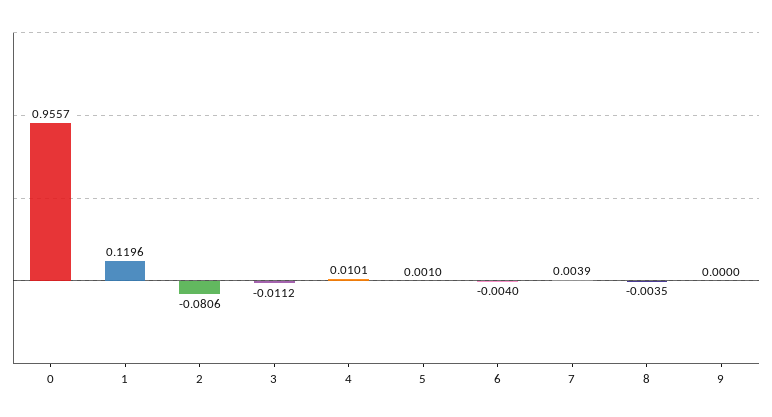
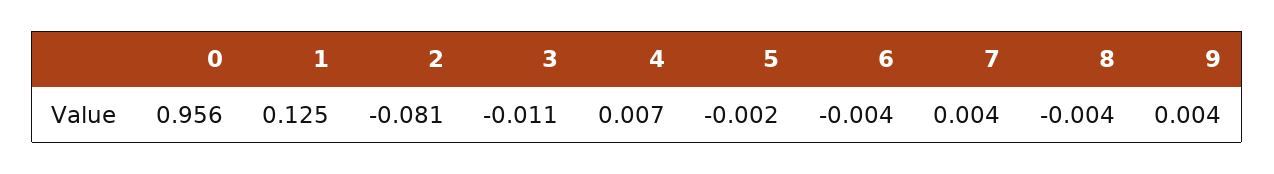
1: 0.1196 -> 0.125
4: 0.0101 -> 0.007
5: 0.001 -> -0.002
9: 0 -> 0.004

